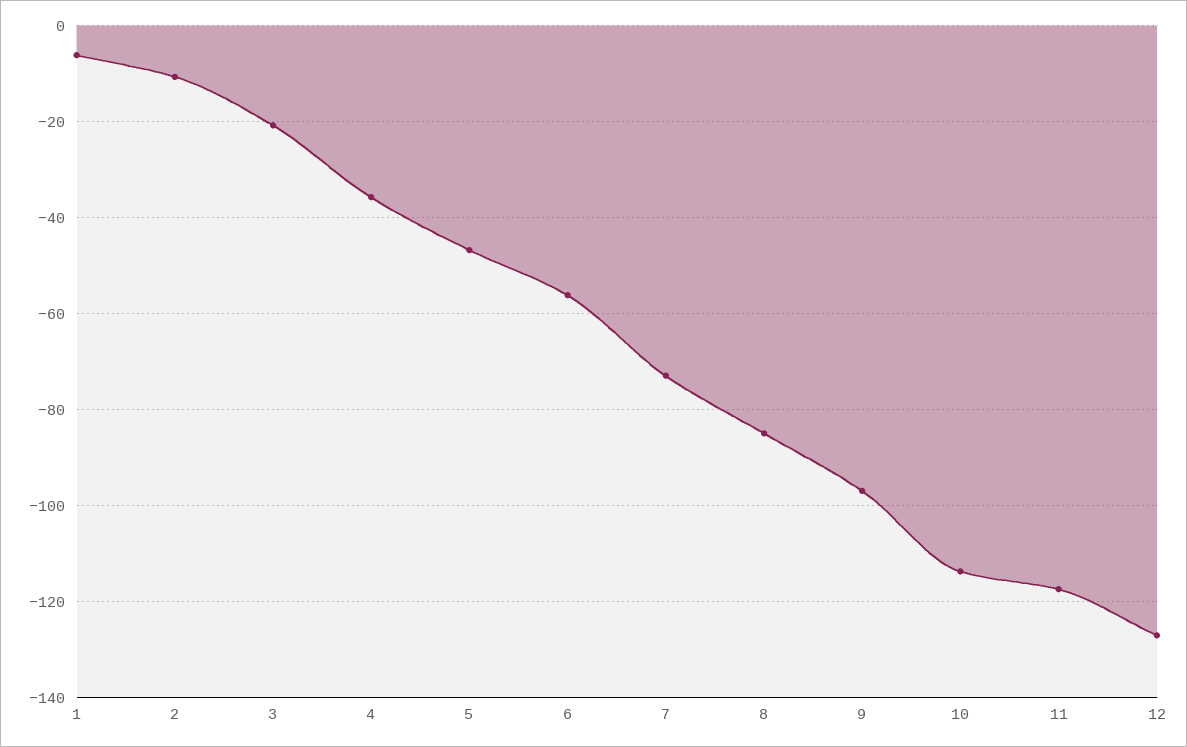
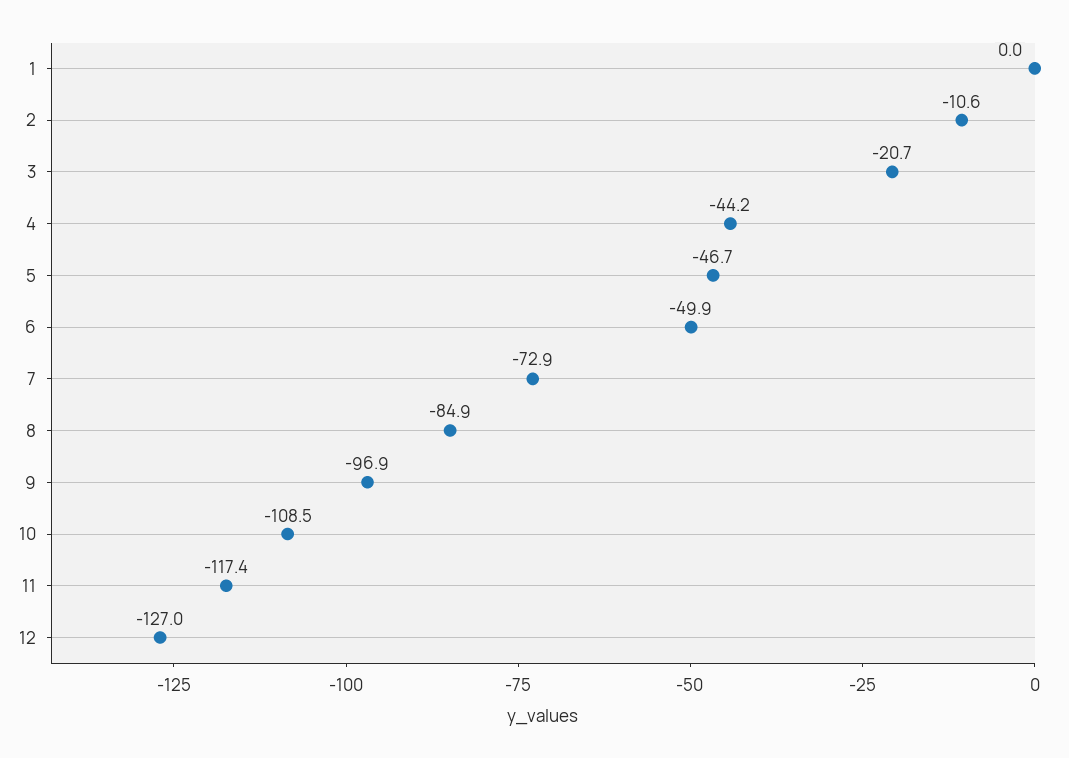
1: -6 -> 0
4: -36 -> -44.2
6: -56 -> -49.9
10: -114 -> -108.5

